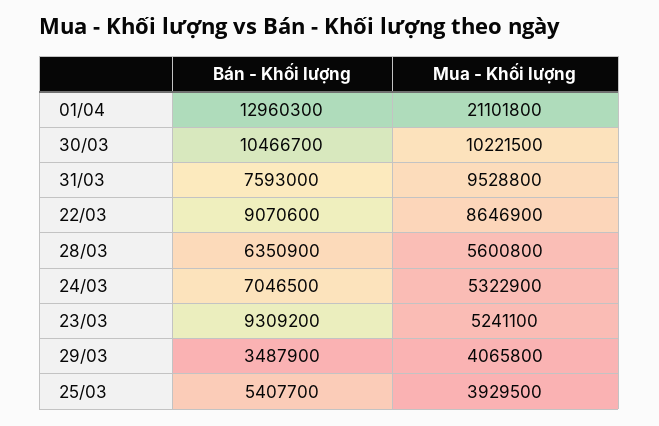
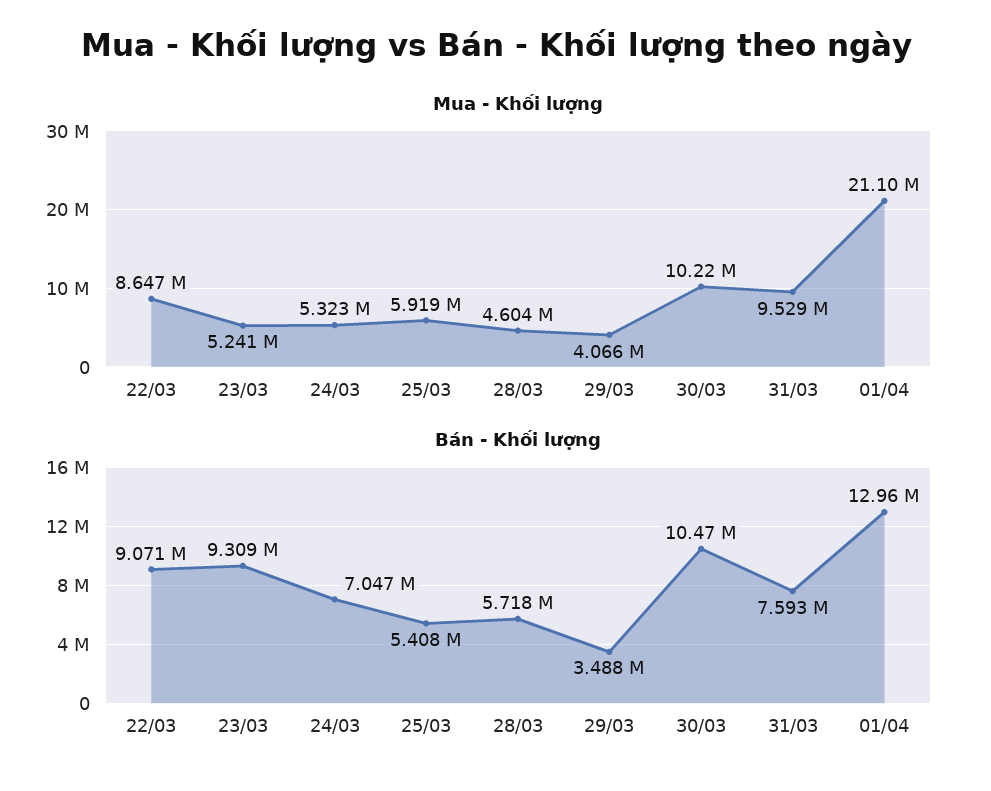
Bán - Khối lượng, 28/03: 6350900 -> 5718000
Mua - Khối lượng, 28/03: 5600800 -> 4604000
Mua - Khối lượng, 25/03: 3929500 -> 5919000

